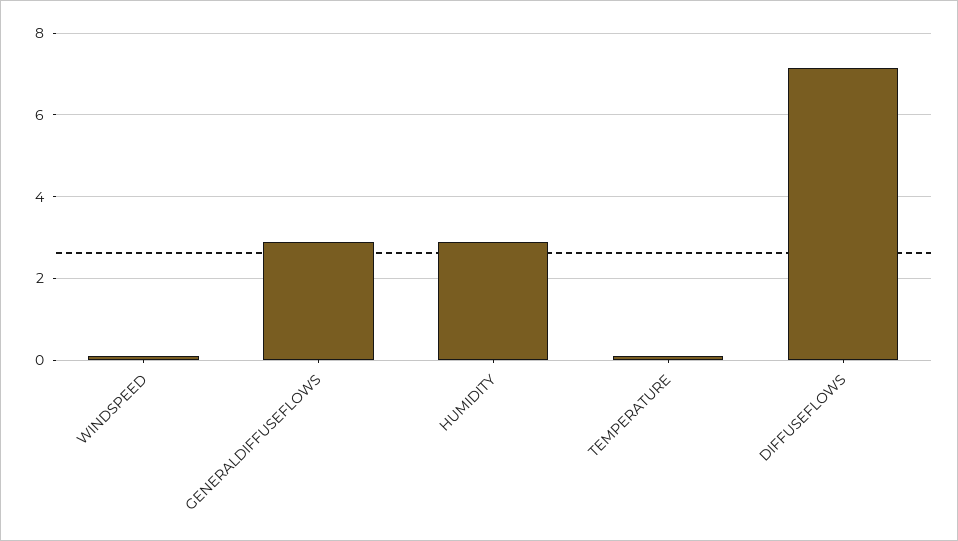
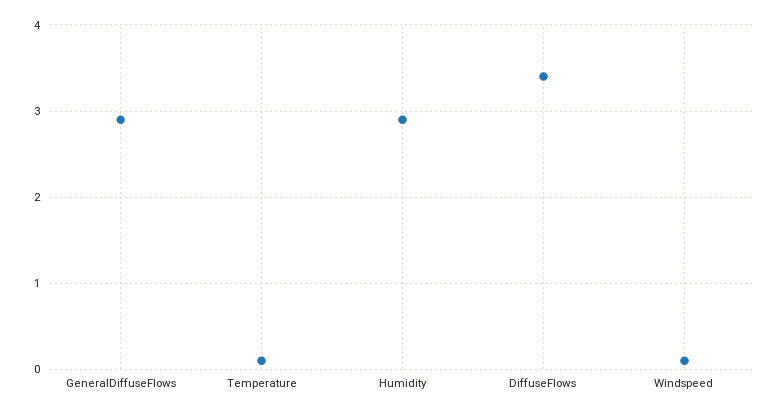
DIFFUSEFLOWS: 7.2 -> 3.4

